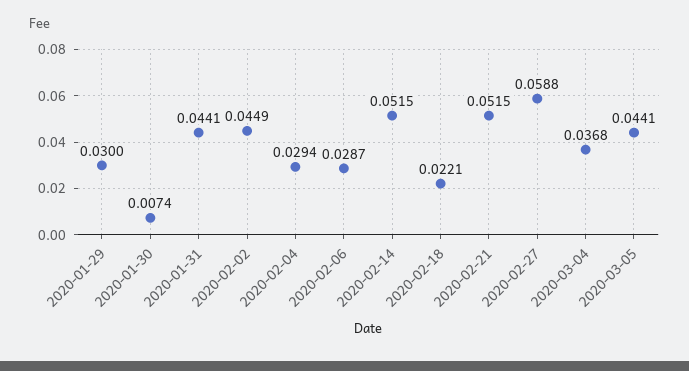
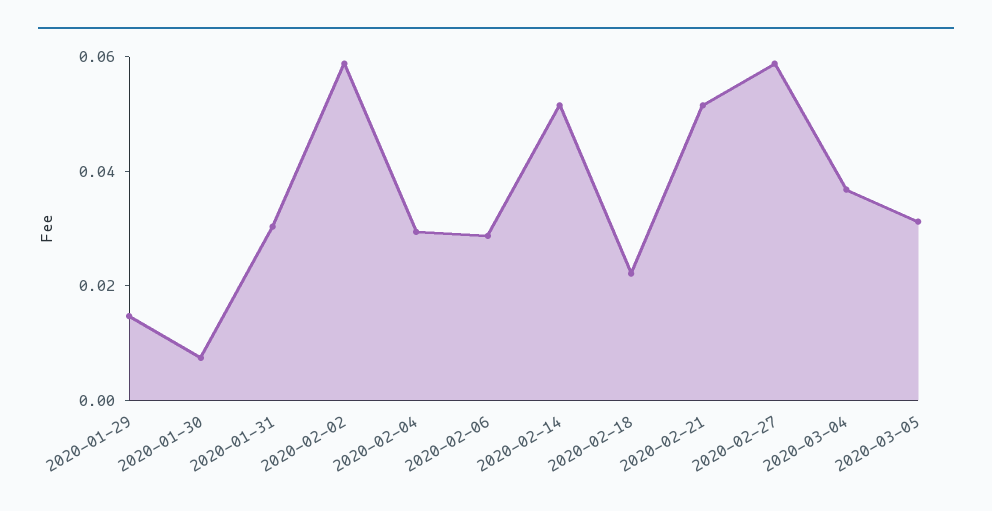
2020-01-29: 0.03 -> 0.015
2020-01-31: 0.0441 -> 0.03
2020-02-02: 0.0449 -> 0.06
2020-03-05: 0.0441 -> 0.03

